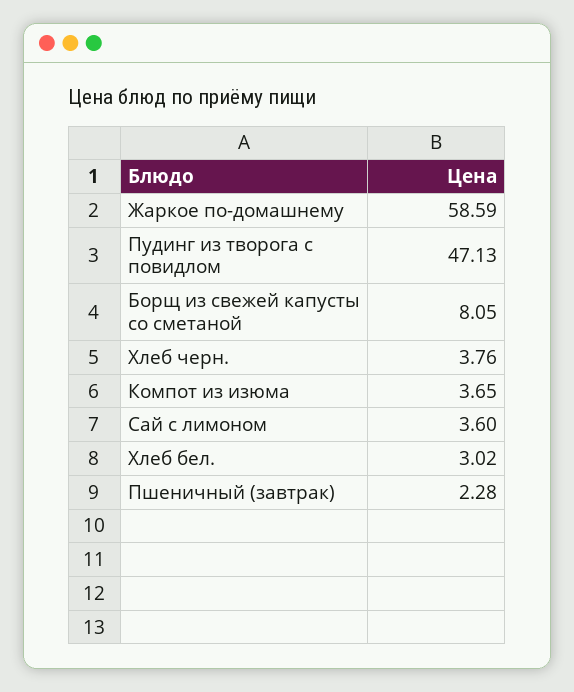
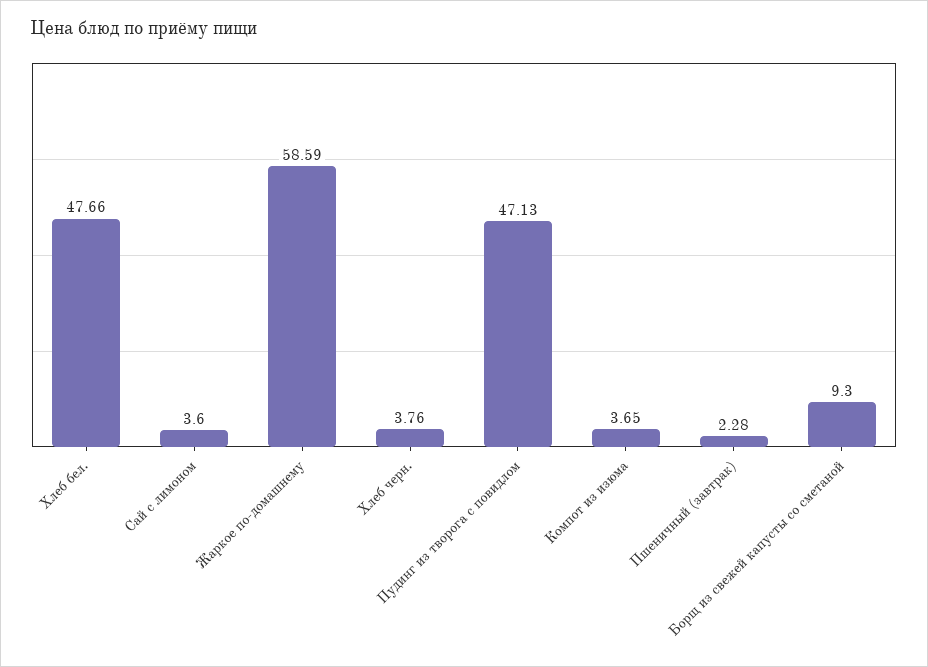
Борщ из свежей капусты со сметаной: 8.05 -> 9.3
Хлеб бел.: 3.02 -> 47.66

